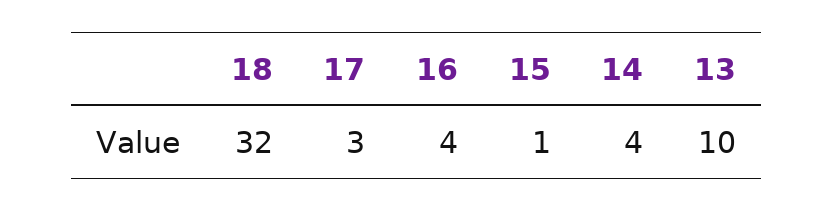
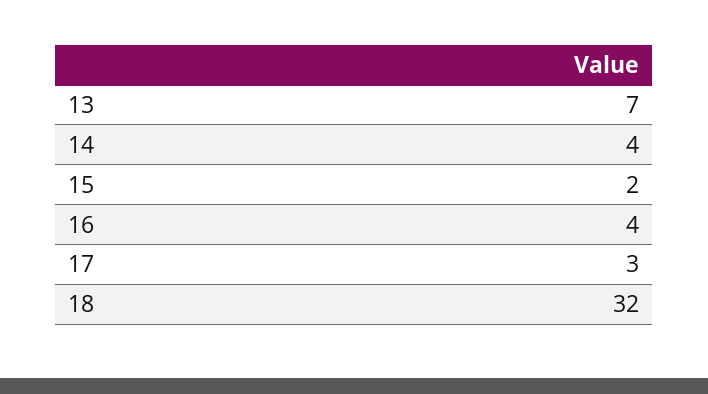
15: 1 -> 2
13: 10 -> 7

